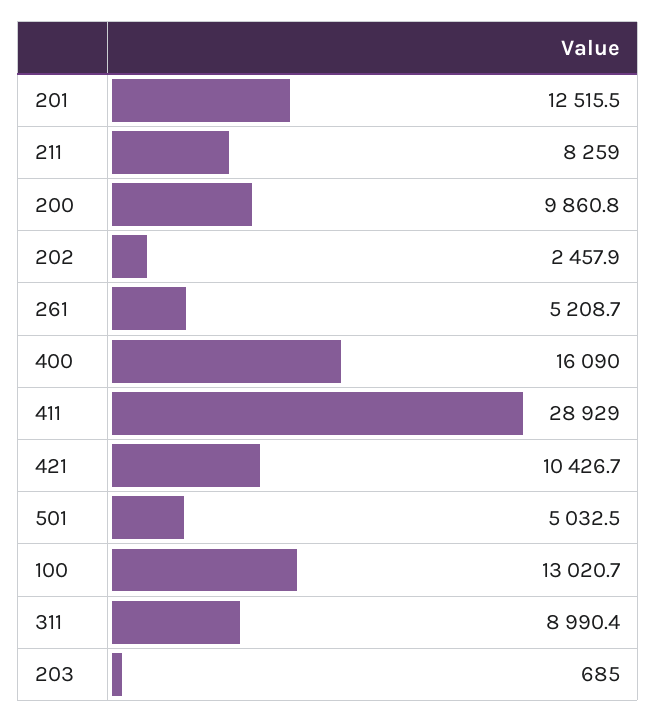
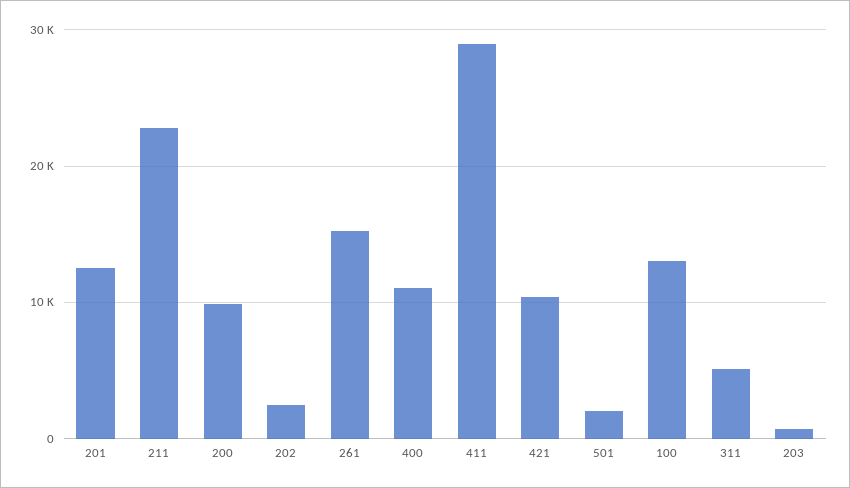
211: 8259 -> 23000
261: 5208.7 -> 15000
400: 16090 -> 11000
501: 5032.5 -> 2000
311: 8990.4 -> 5000

